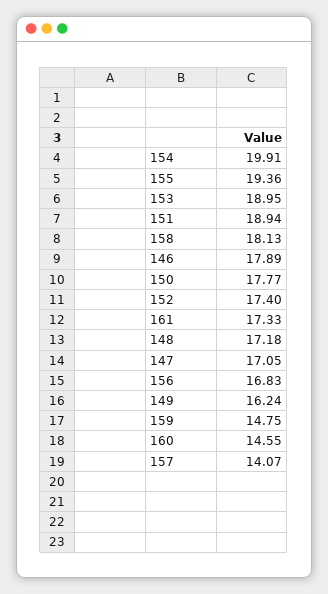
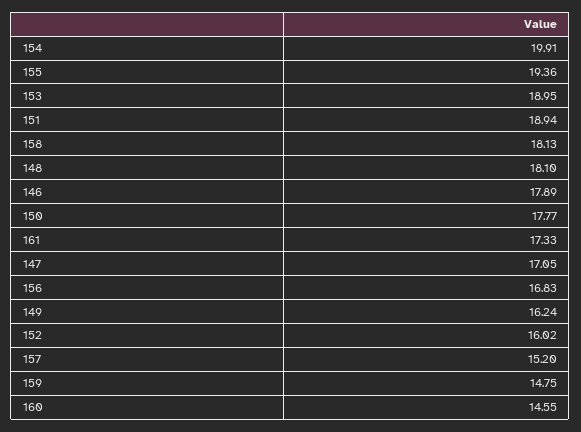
152: 17.4 -> 16.02
148: 17.18 -> 18.1
157: 14.07 -> 15.2

